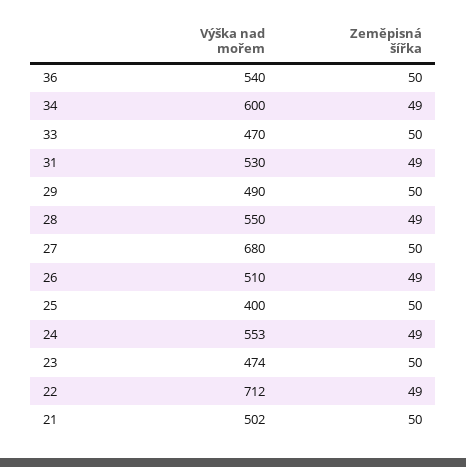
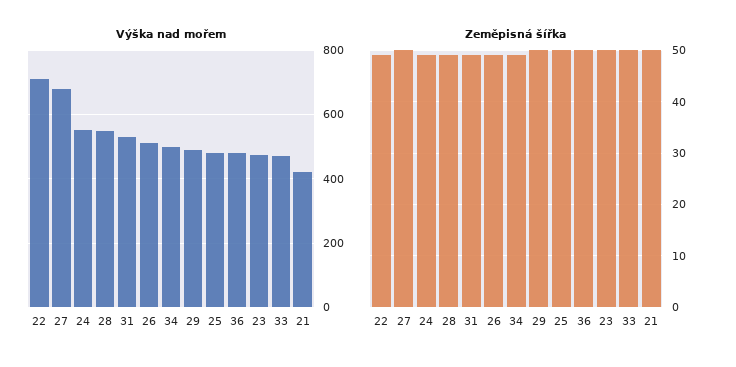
Výška nad mořem, 36: 540 -> 480
Výška nad mořem, 34: 600 -> 500
Výška nad mořem, 25: 400 -> 480
Výška nad mořem, 21: 502 -> 420

